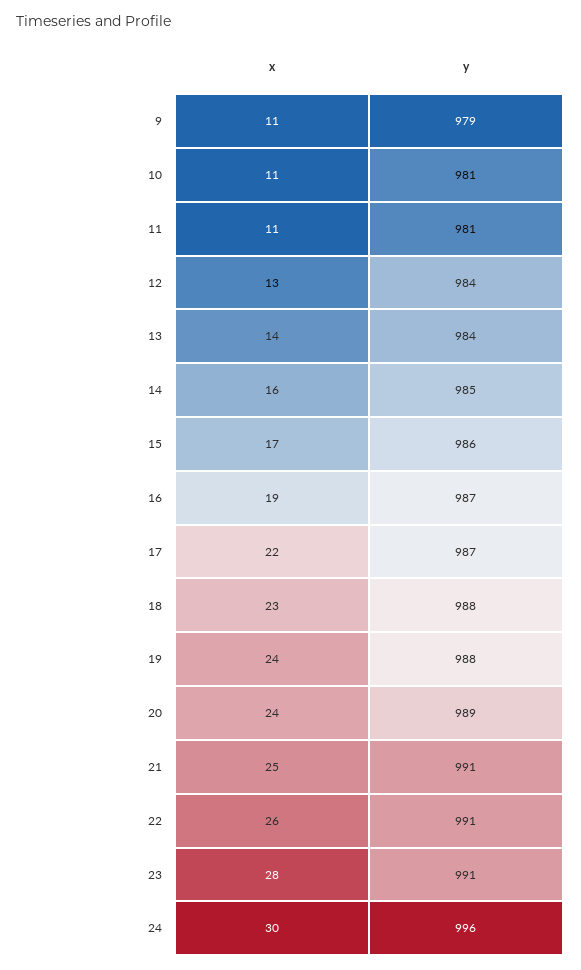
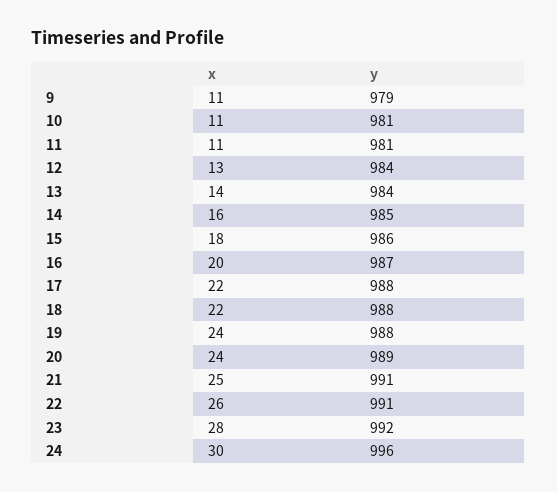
x, 15: 17 -> 18
x, 16: 19 -> 20
y, 17: 987 -> 988
x, 18: 23 -> 22
y, 23: 991 -> 992

